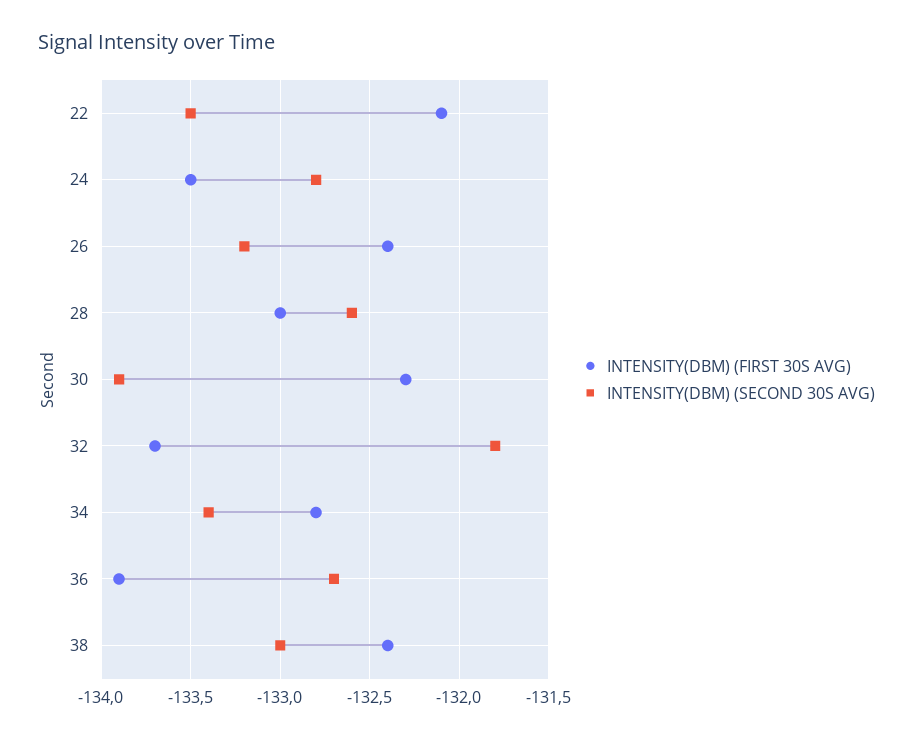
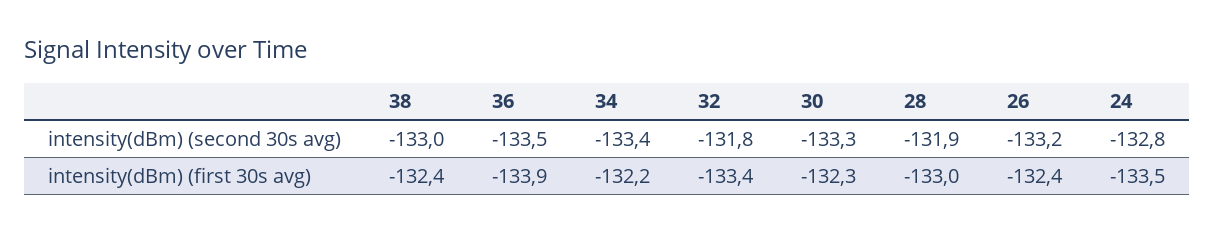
INTENSITY(DBM) (FIRST 30S AVG), 22: -132.1 -> none
INTENSITY(DBM) (SECOND 30S AVG), 22: -133.5 -> none
INTENSITY(DBM) (SECOND 30S AVG), 28: -132.6 -> -131.9
INTENSITY(DBM) (SECOND 30S AVG), 30: -133.9 -> -133.3
INTENSITY(DBM) (FIRST 30S AVG), 32: -133.7 -> -133.4
INTENSITY(DBM) (FIRST 30S AVG), 34: -132.8 -> -132.2
INTENSITY(DBM) (SECOND 30S AVG), 36: -132.7 -> -133.5

